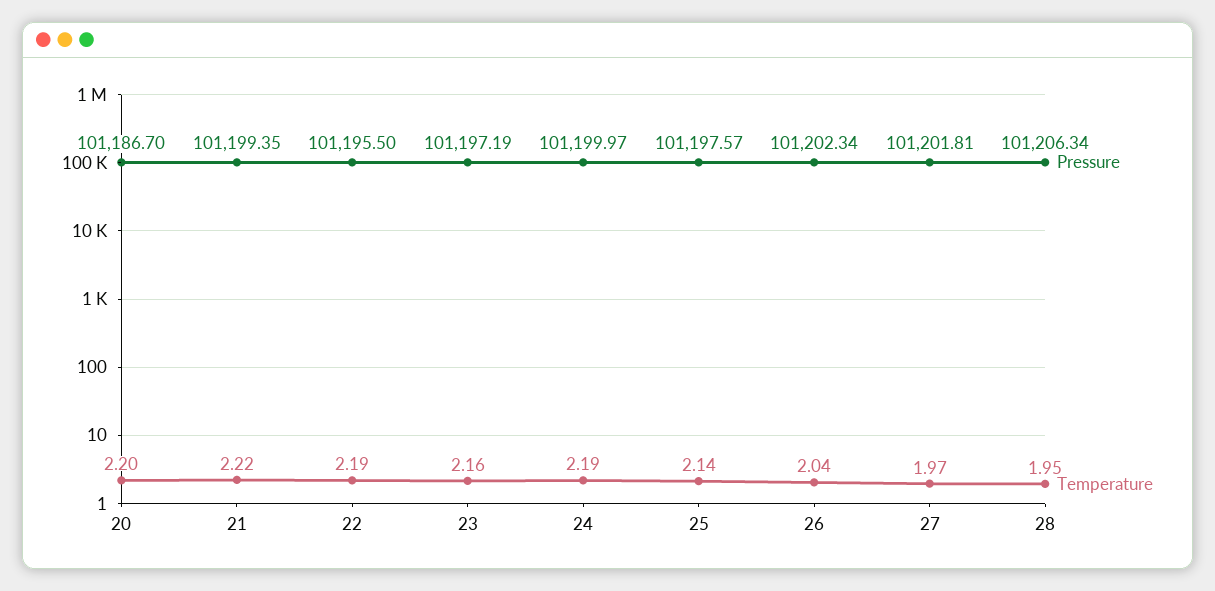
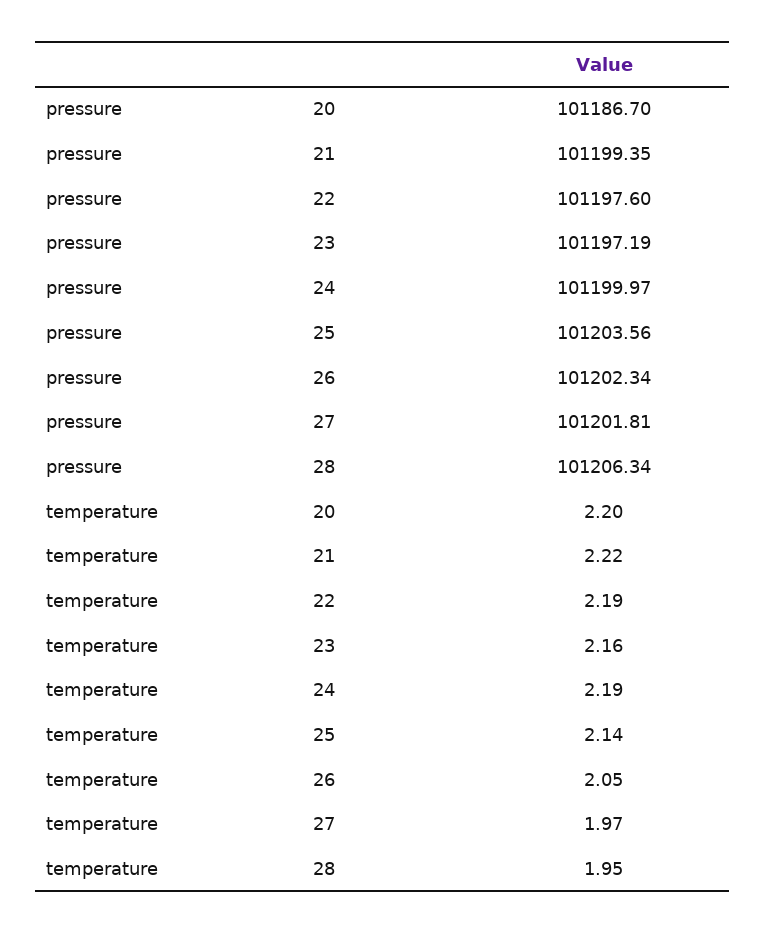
Pressure, 22: 101195.5 -> 101197.6
Pressure, 25: 101197.57 -> 101203.56
Temperature, 26: 2.04 -> 2.05

